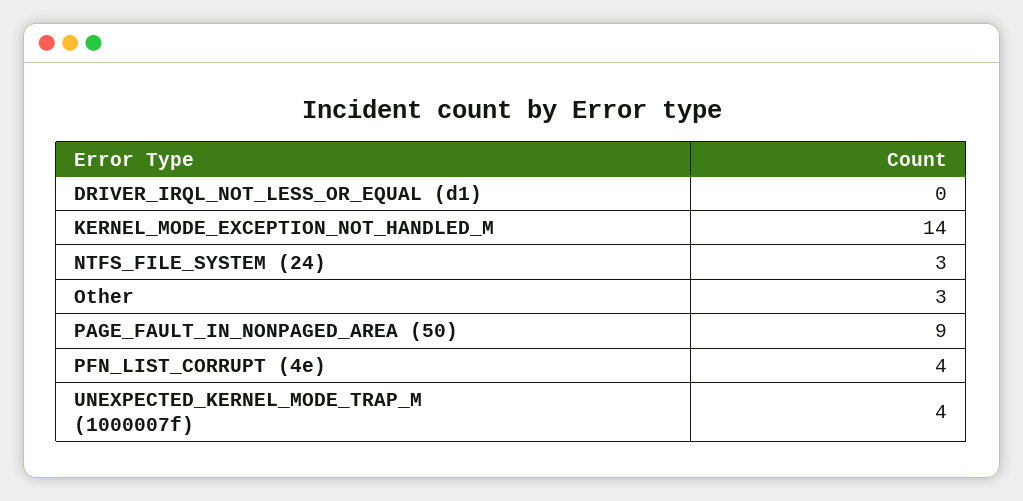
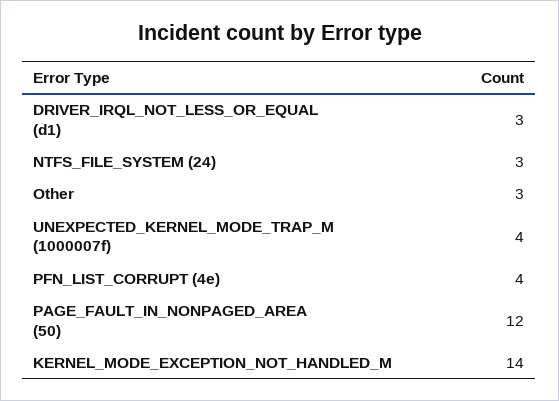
DRIVER_IRQL_NOT_LESS_OR_EQUAL (d1): 0 -> 3
PAGE_FAULT_IN_NONPAGED_AREA (50): 9 -> 12

